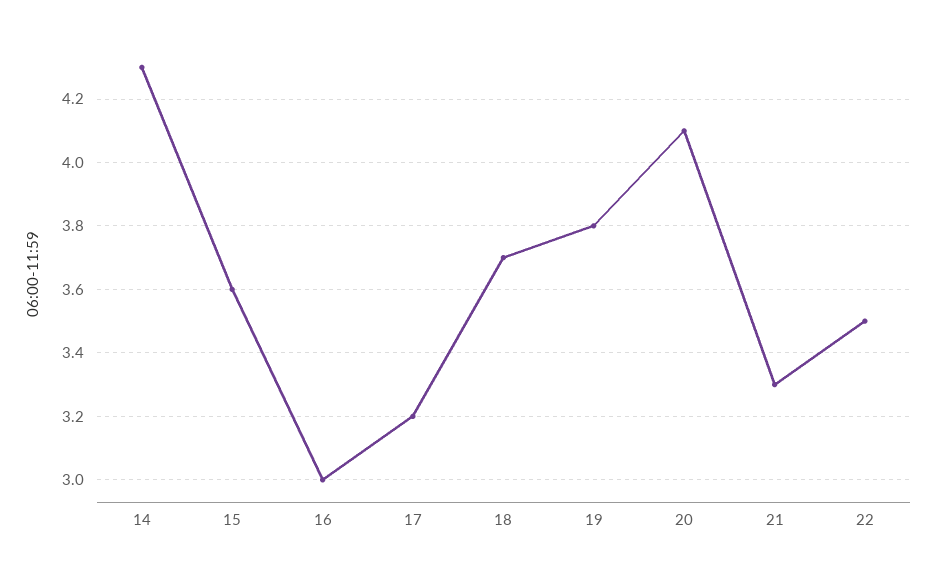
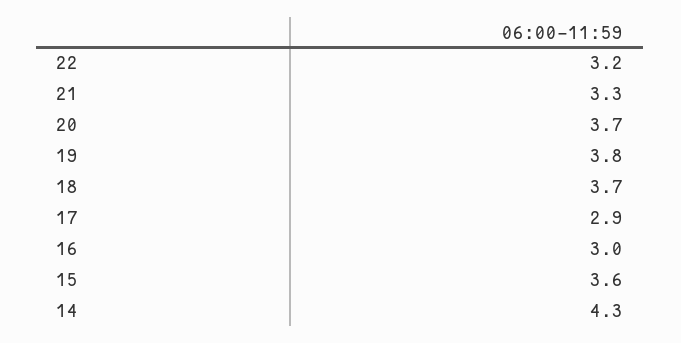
17: 3.2 -> 2.9
20: 4.1 -> 3.7
22: 3.5 -> 3.2

